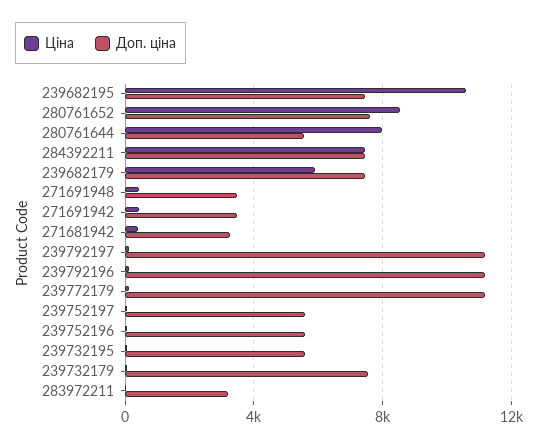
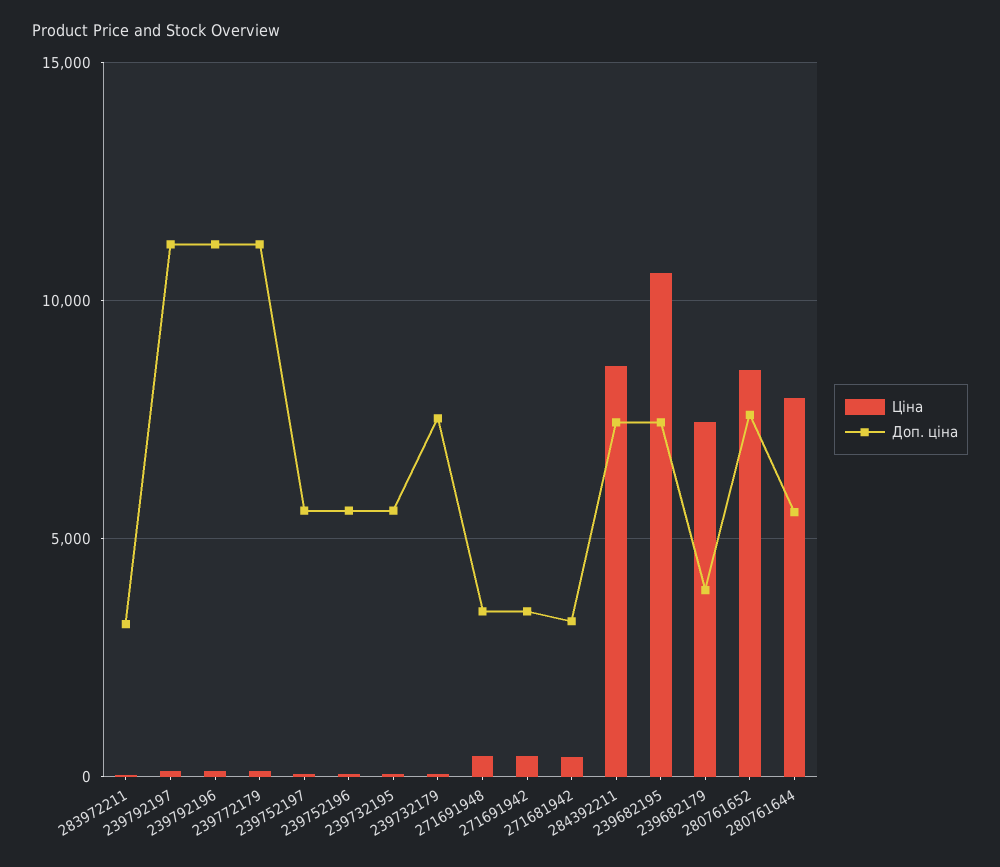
Ціна, 284392211: 7500 -> 8500
Ціна, 239682179: 6000 -> 7500
Доп. ціна, 239682179: 7500 -> 4000

